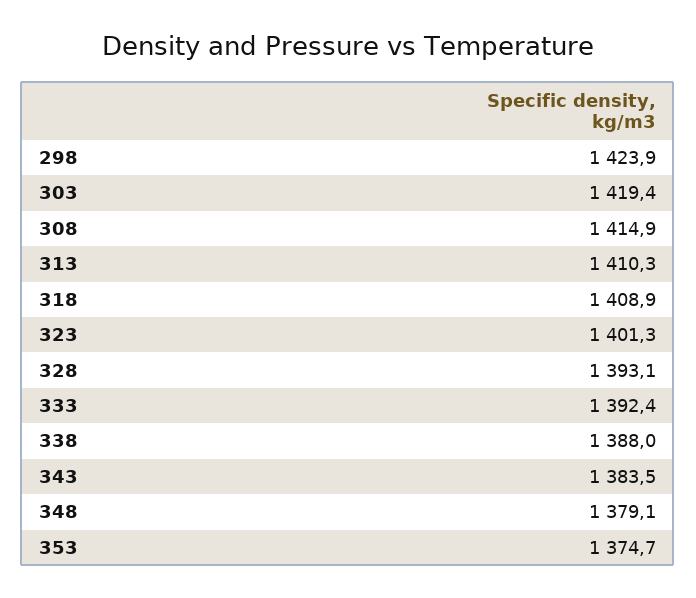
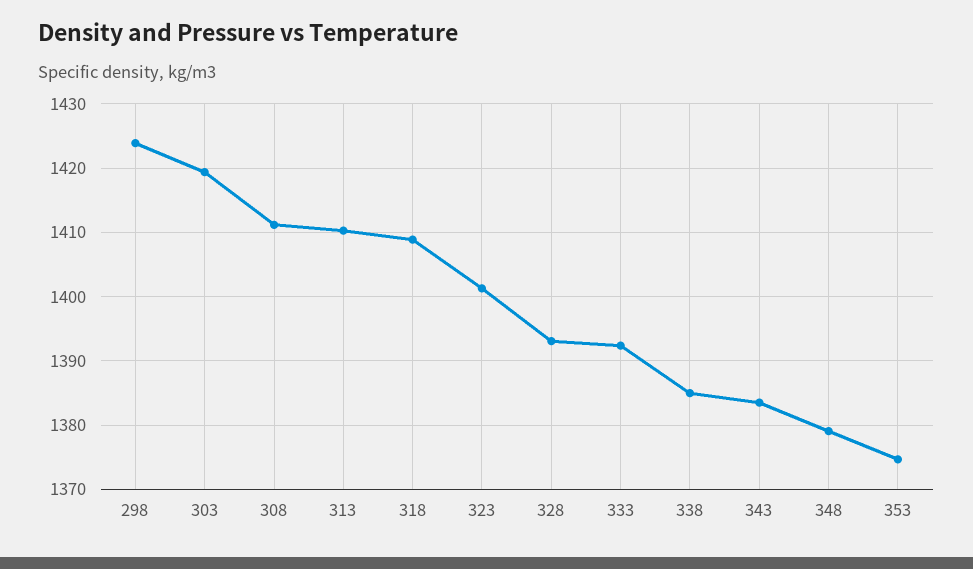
308: 1414.9 -> 1411
338: 1388 -> 1385

